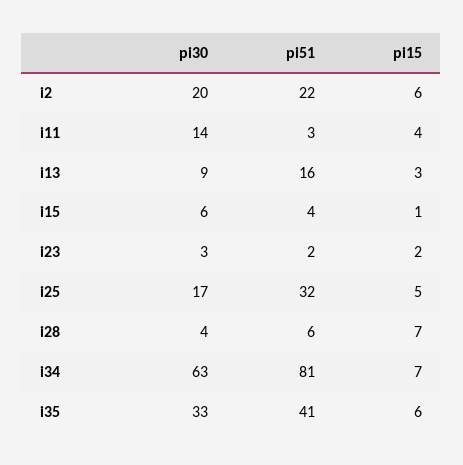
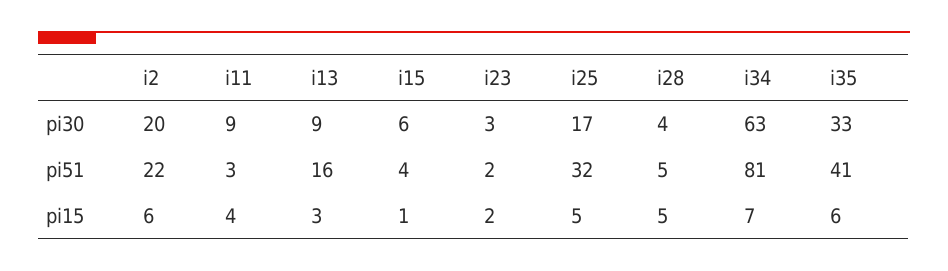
pi30, i11: 14 -> 9
pi51, i28: 6 -> 5
pi15, i28: 7 -> 5

